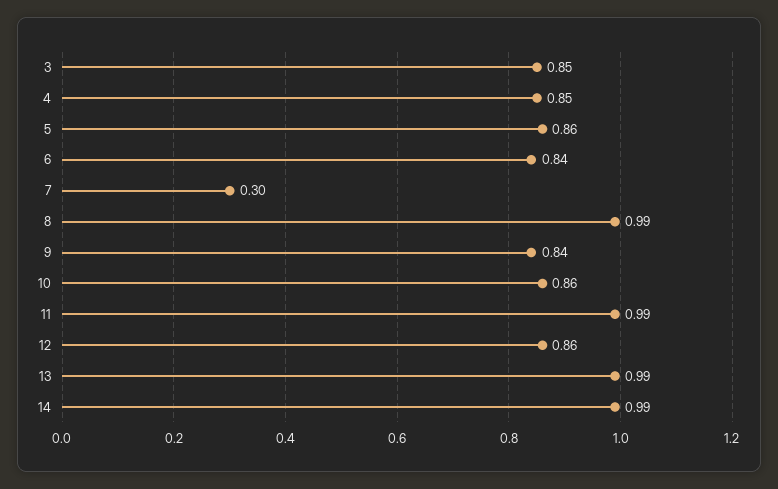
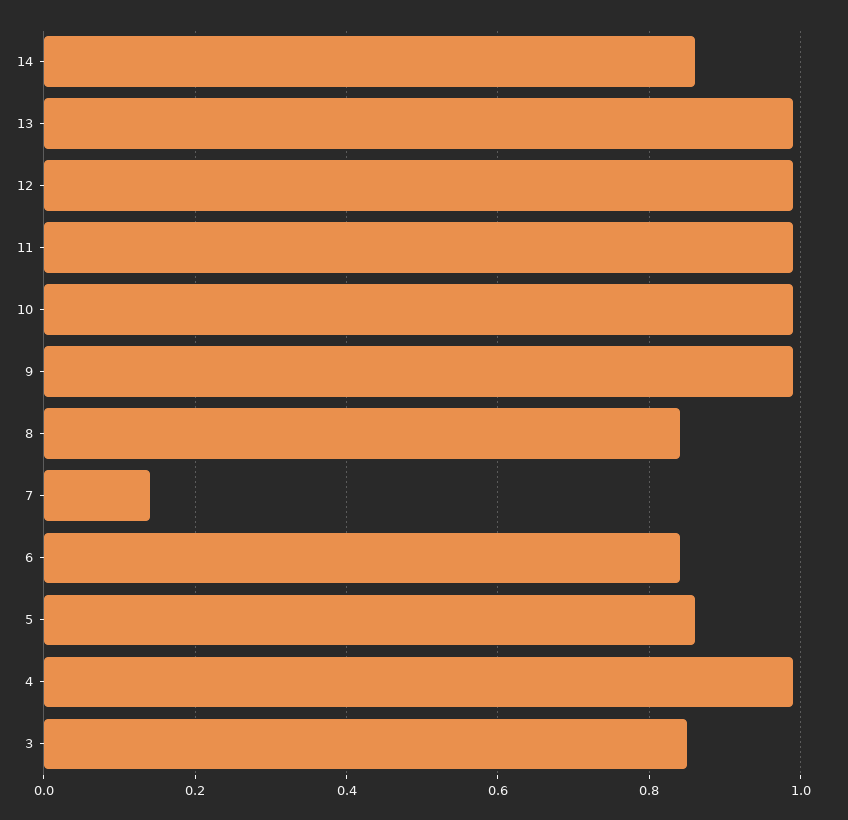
4: 0.85 -> 1
7: 0.3 -> 0.15
8: 0.99 -> 0.85
9: 0.84 -> 1
10: 0.86 -> 1
12: 0.86 -> 1
14: 0.99 -> 0.85

